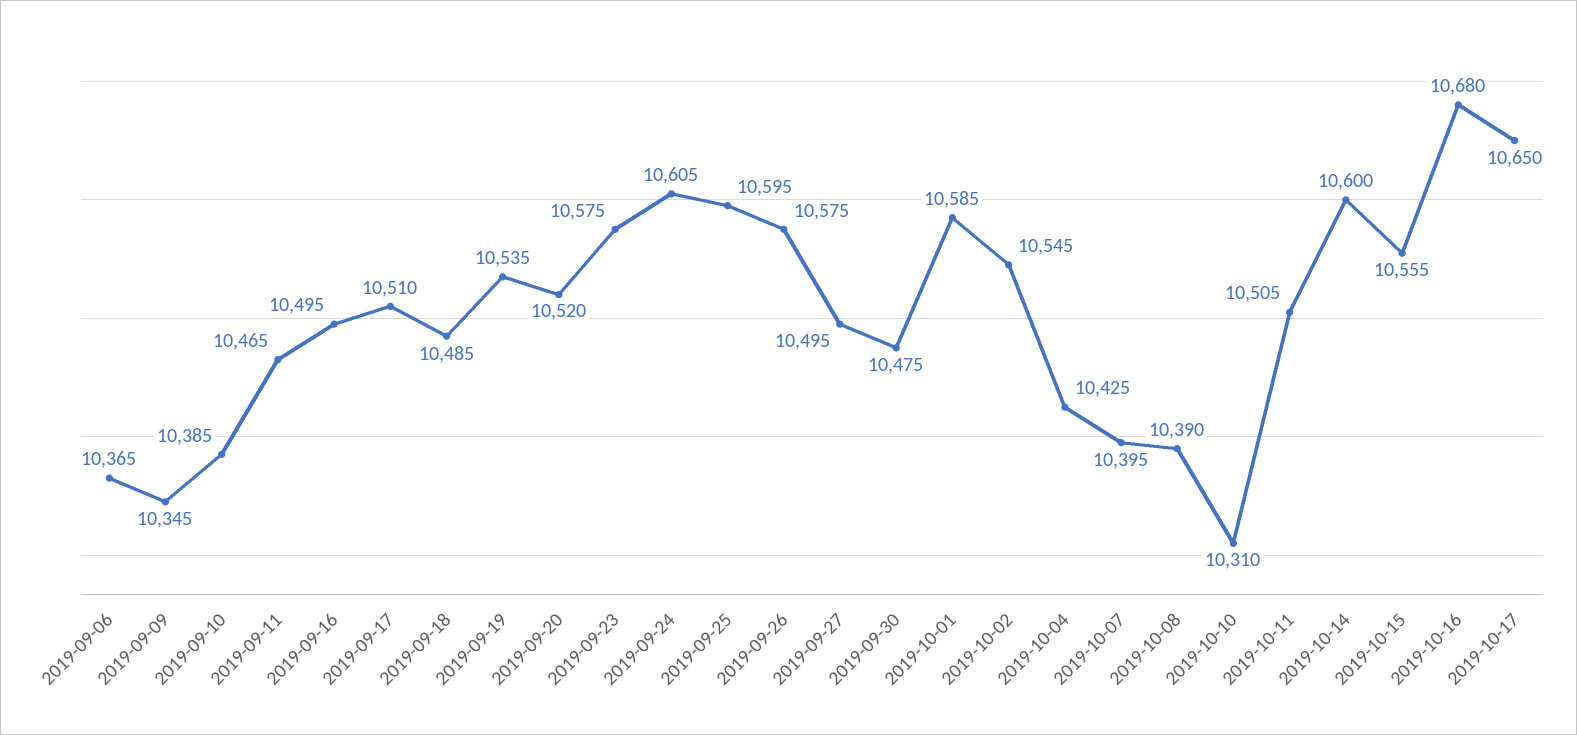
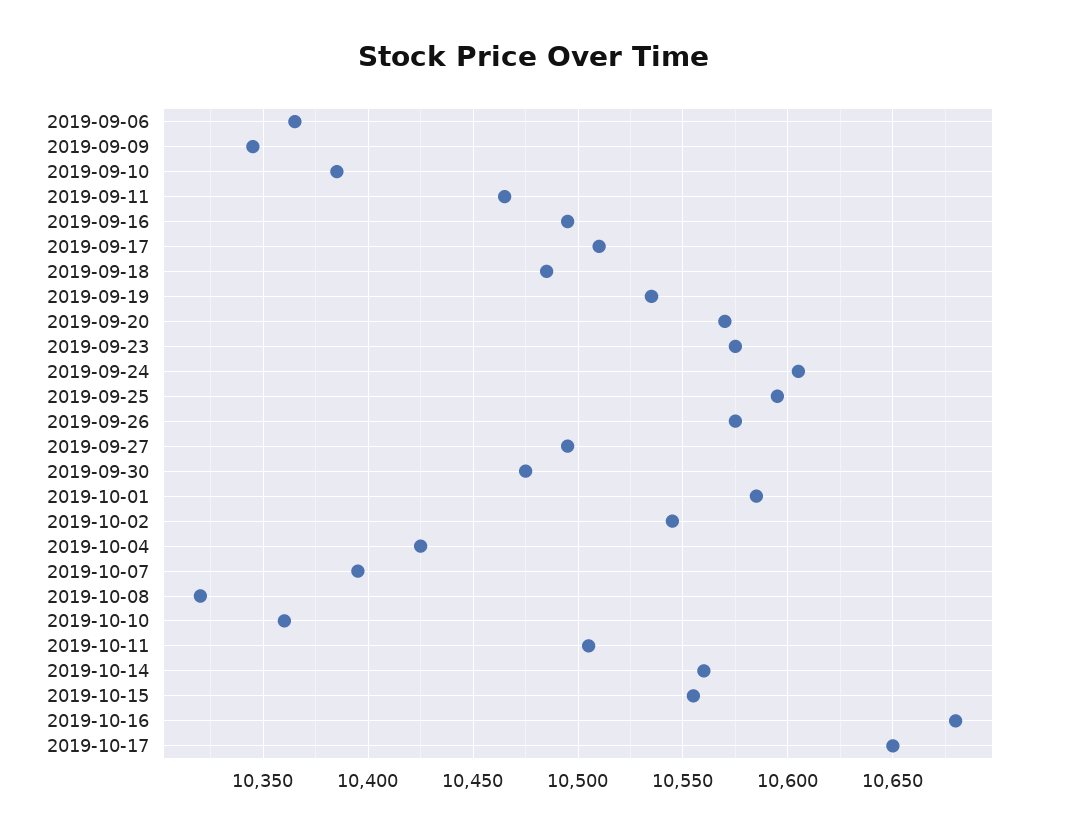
2019-09-20: 10520 -> 10570
2019-10-08: 10390 -> 10320
2019-10-10: 10310 -> 10360
2019-10-14: 10600 -> 10560

